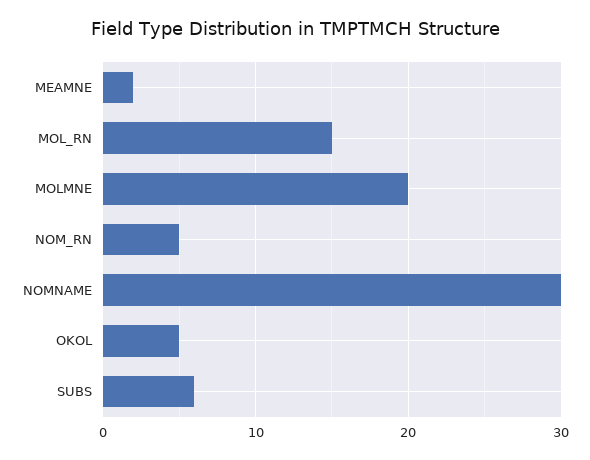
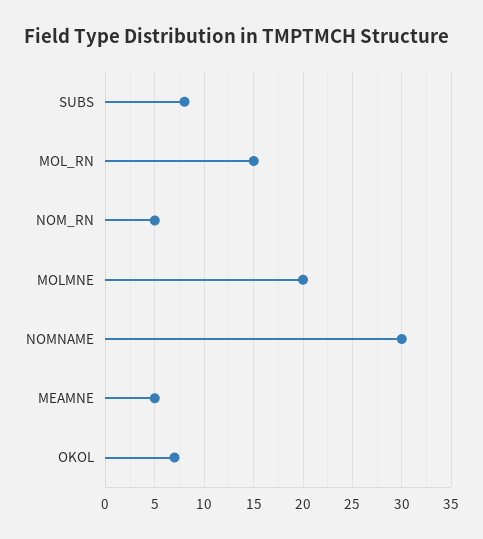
MEAMNE: 2 -> 5
OKOL: 5 -> 7
SUBS: 6 -> 8

